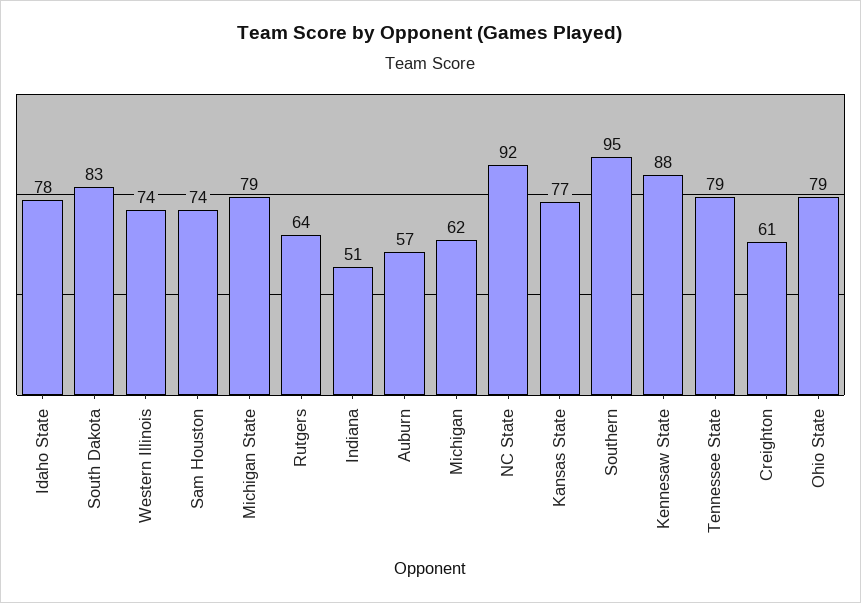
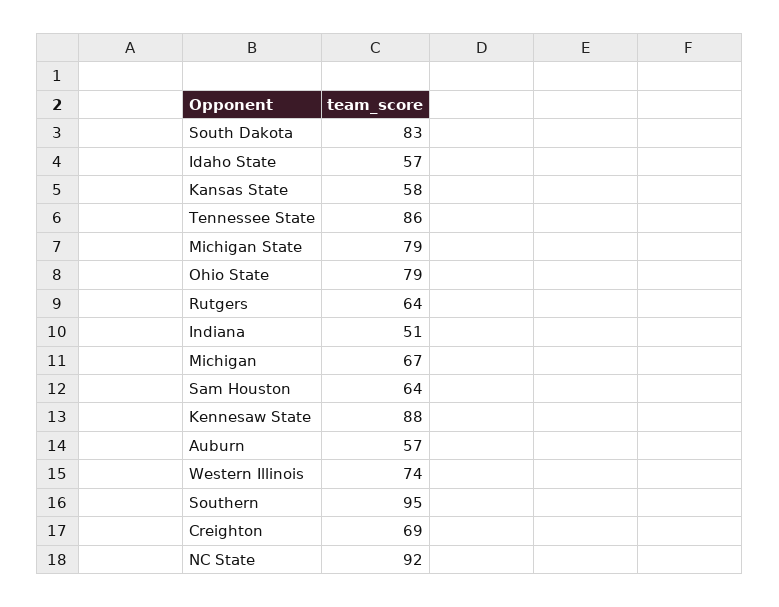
Idaho State: 78 -> 57
Sam Houston: 74 -> 64
Michigan: 62 -> 67
Kansas State: 77 -> 58
Tennessee State: 79 -> 86
Creighton: 61 -> 69

